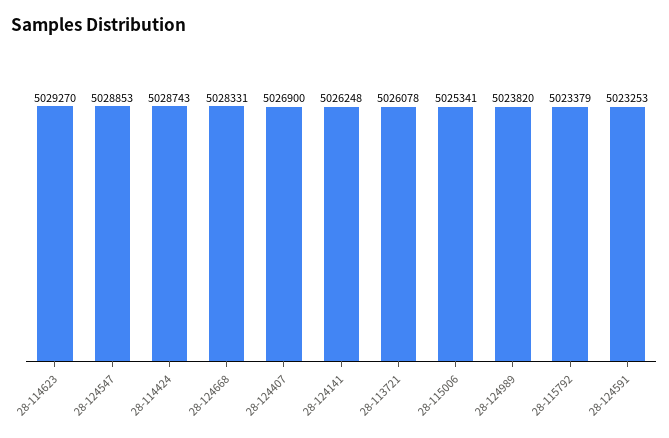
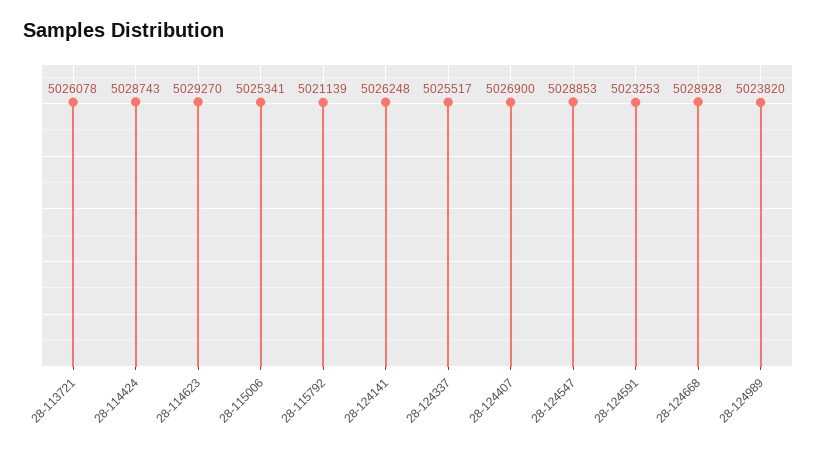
28-124668: 5028331 -> 5028928
28-115792: 5023379 -> 5021139
28-124337: none -> 5025517

